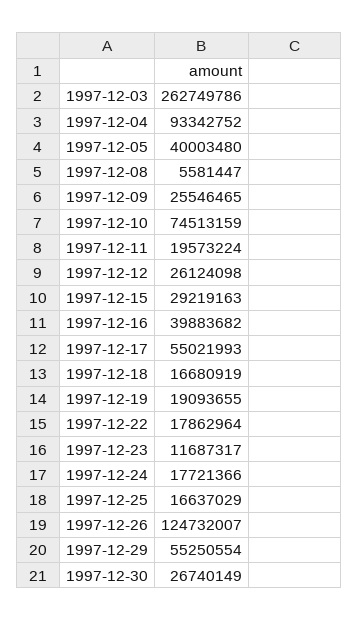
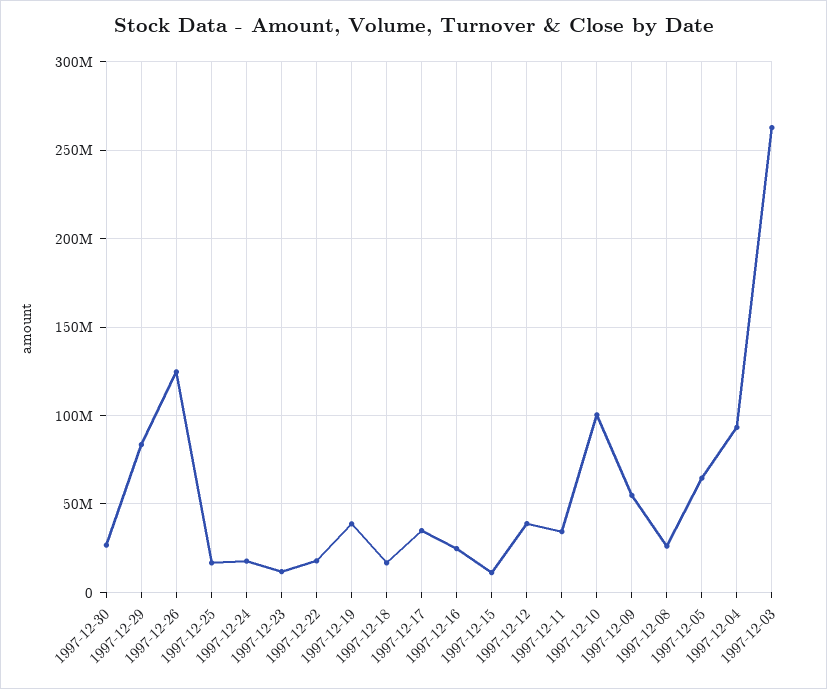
1997-12-05: 40003480 -> 65000000
1997-12-08: 5581447 -> 25000000
1997-12-09: 25546465 -> 55000000
1997-12-10: 74513159 -> 100000000
1997-12-11: 19573224 -> 35000000
1997-12-12: 26124098 -> 40000000
1997-12-15: 29219163 -> 10000000
1997-12-16: 39883682 -> 25000000
1997-12-17: 55021993 -> 35000000
1997-12-19: 19093655 -> 40000000
1997-12-29: 55250554 -> 85000000

